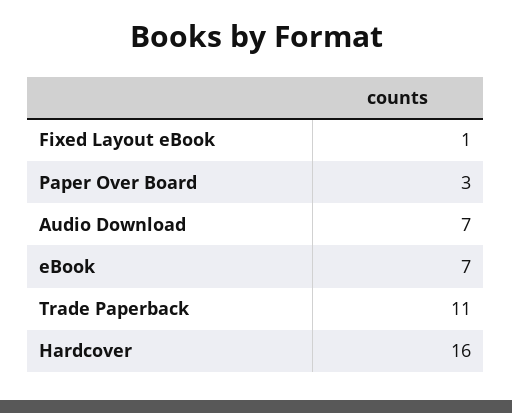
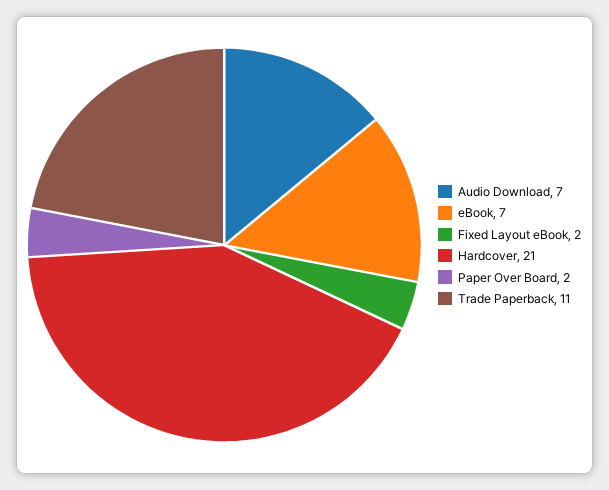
Fixed Layout eBook: 1 -> 2
Paper Over Board: 3 -> 2
Hardcover: 16 -> 21

